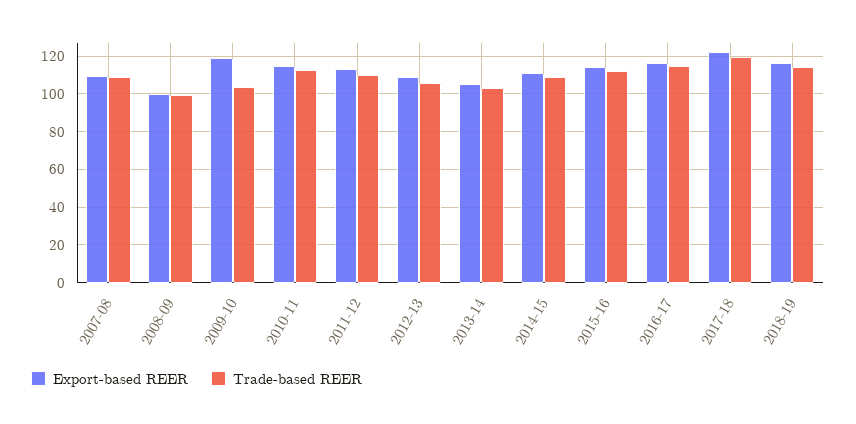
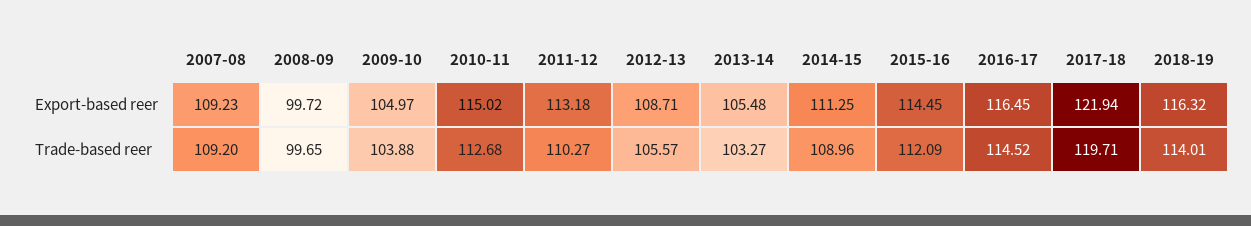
Export-based REER, 2009-10: 120 -> 104.97

